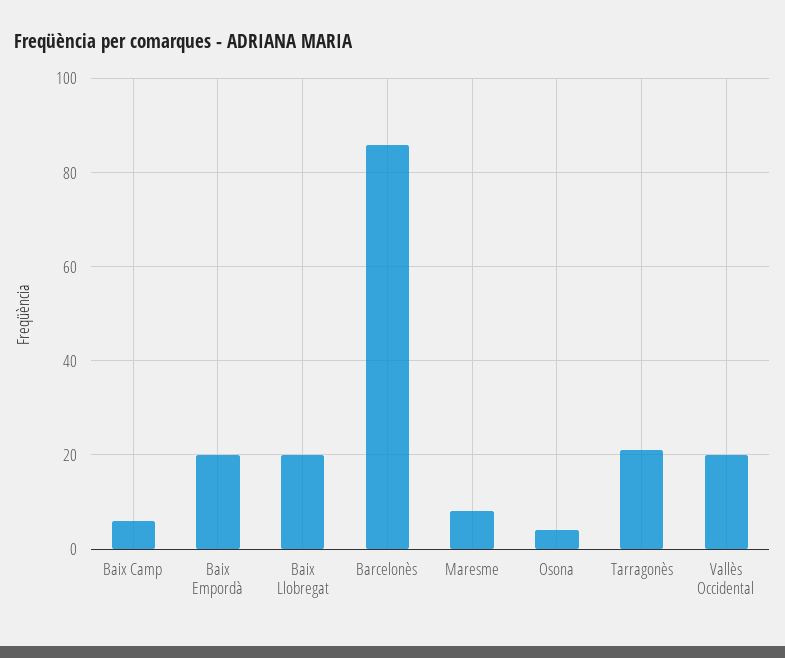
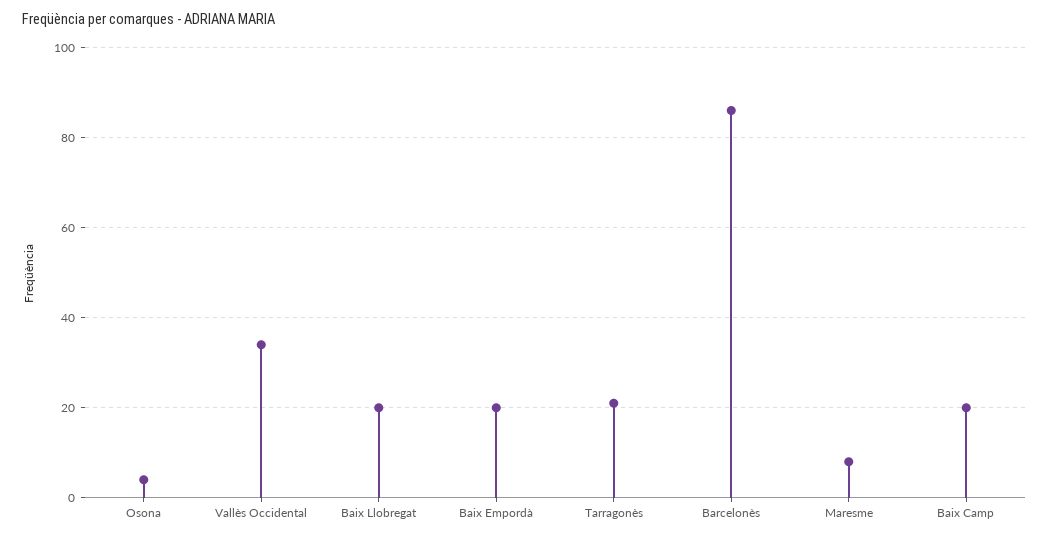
Baix Camp: 5 -> 20
Vallès Occidental: 20 -> 35

